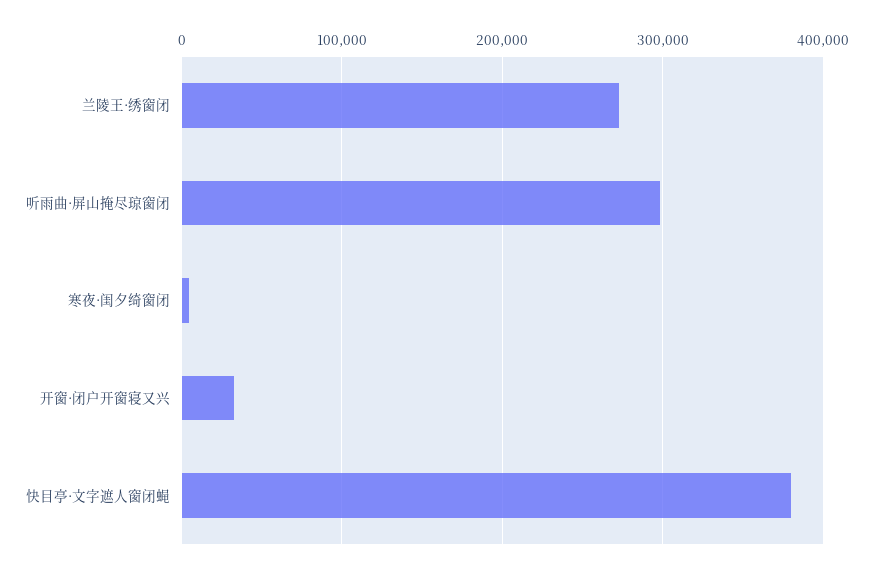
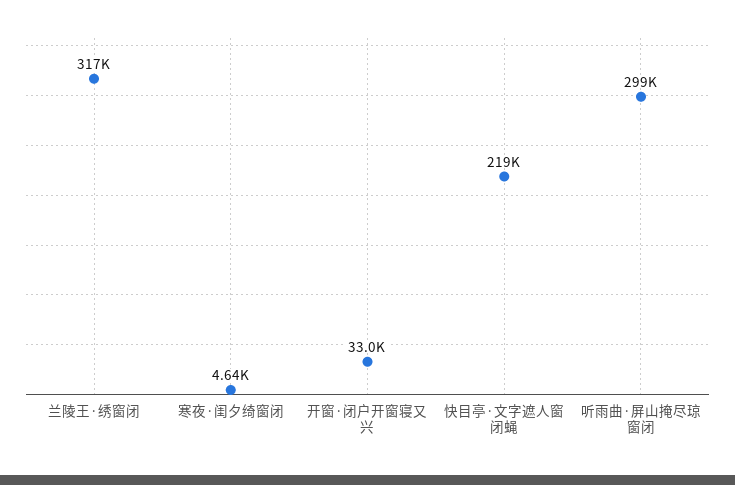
兰陵王·绣窗闭: 270000 -> 317000
快目亭·文字遮人窗闭蝇: 380000 -> 219000

